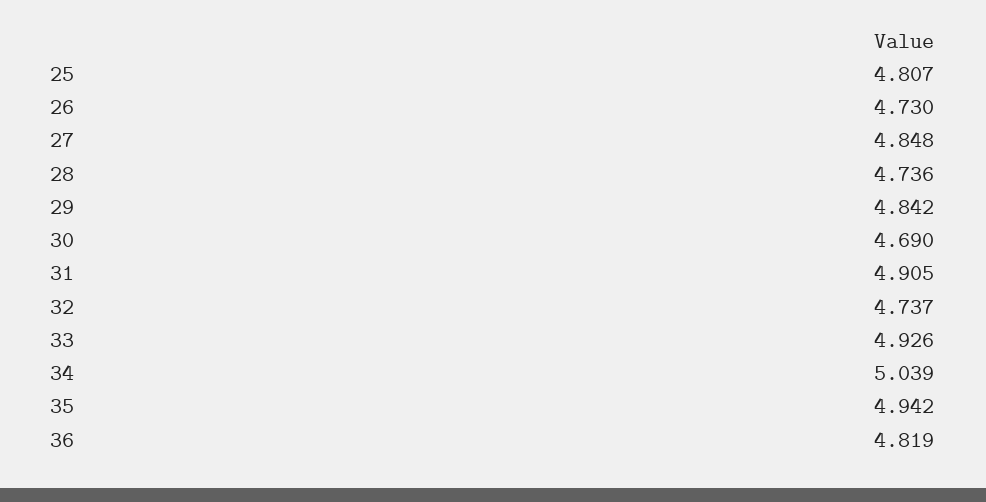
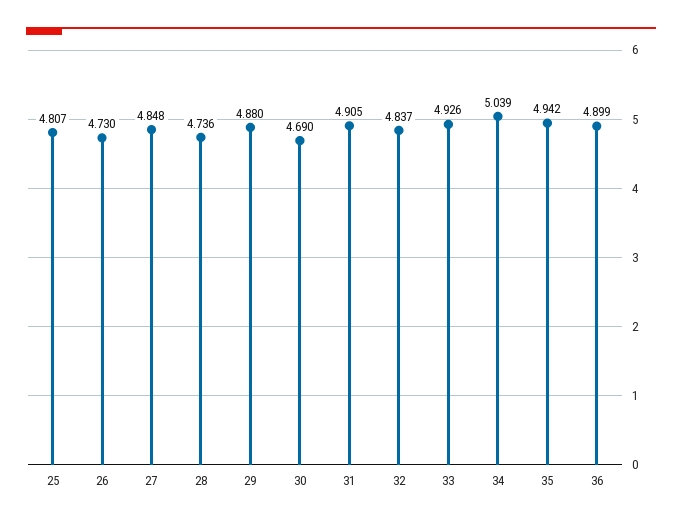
29: 4.842 -> 4.88
32: 4.737 -> 4.837
36: 4.819 -> 4.899

